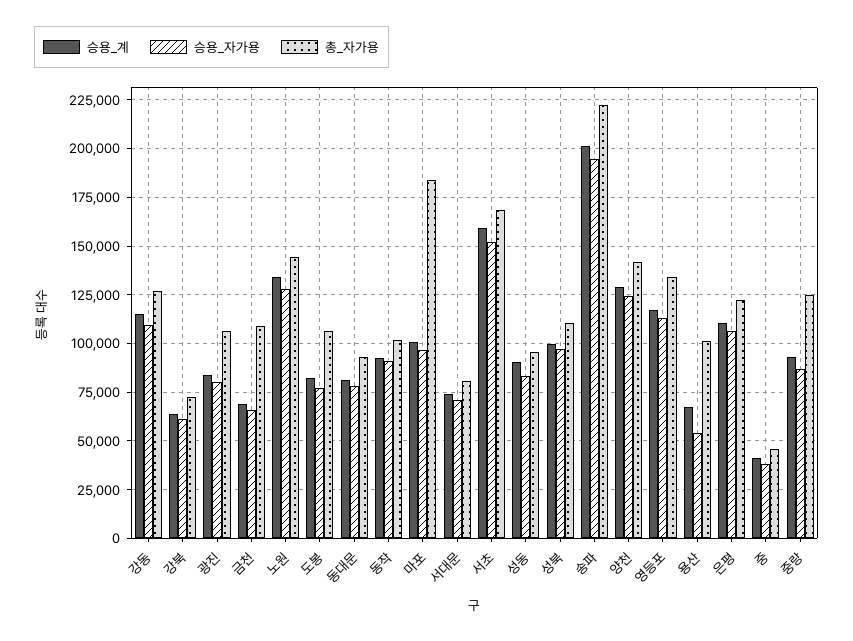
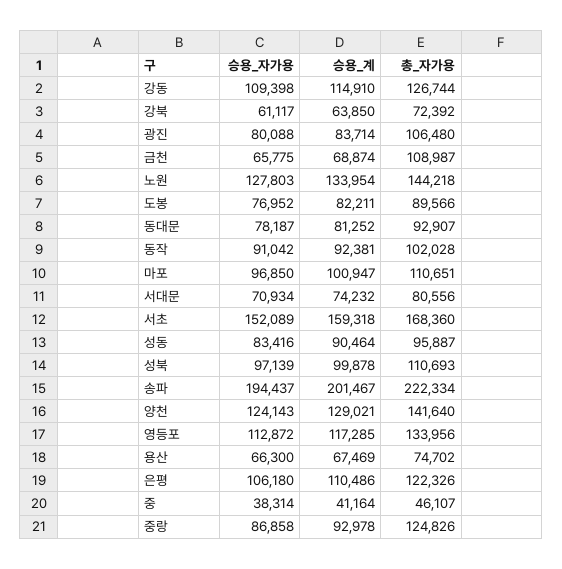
총_자가용, 도봉: 105000 -> 89566
총_자가용, 마포: 185000 -> 110651
승용_자가용, 용산: 55000 -> 66300
총_자가용, 용산: 100000 -> 74702

